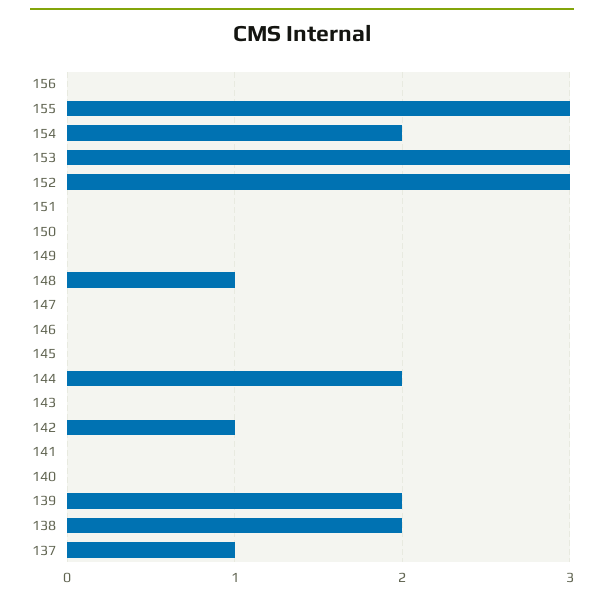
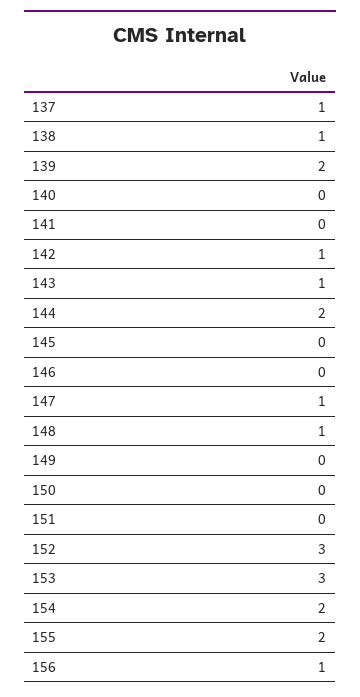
156: 0 -> 1
155: 3 -> 2
147: 0 -> 1
143: 0 -> 1
138: 2 -> 1

